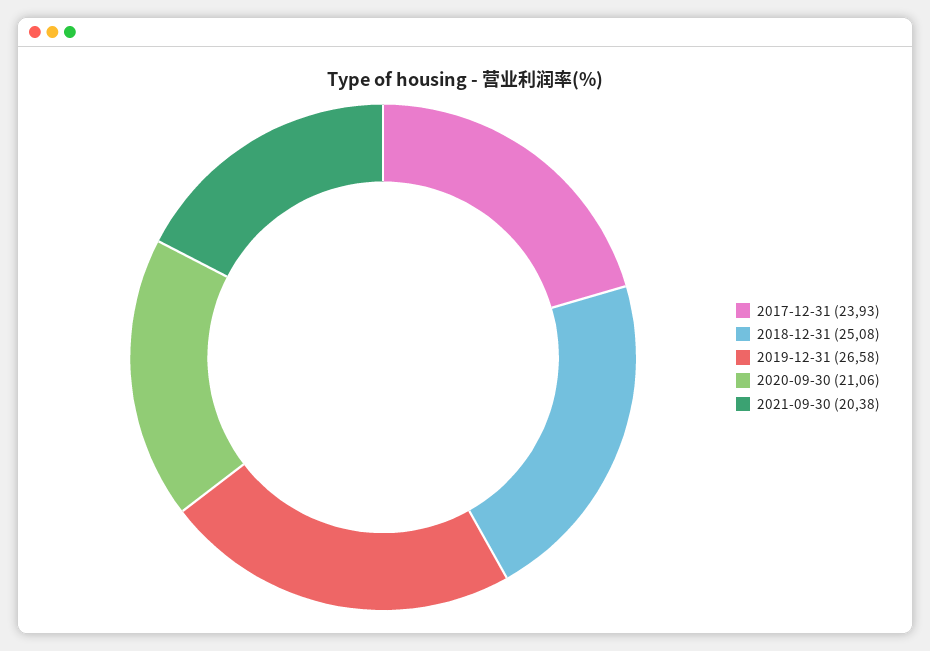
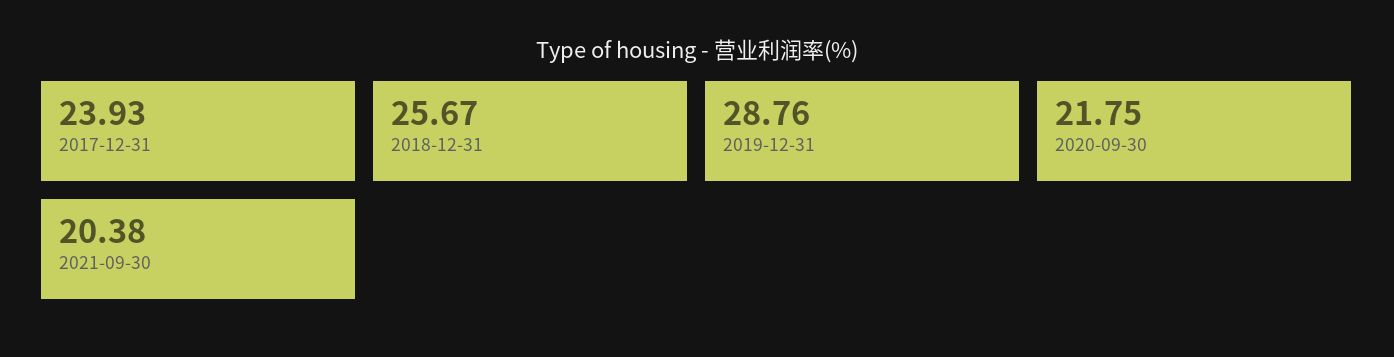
2018-12-31: 25.08 -> 25.67
2019-12-31: 26.58 -> 28.76
2020-09-30: 21.06 -> 21.75

